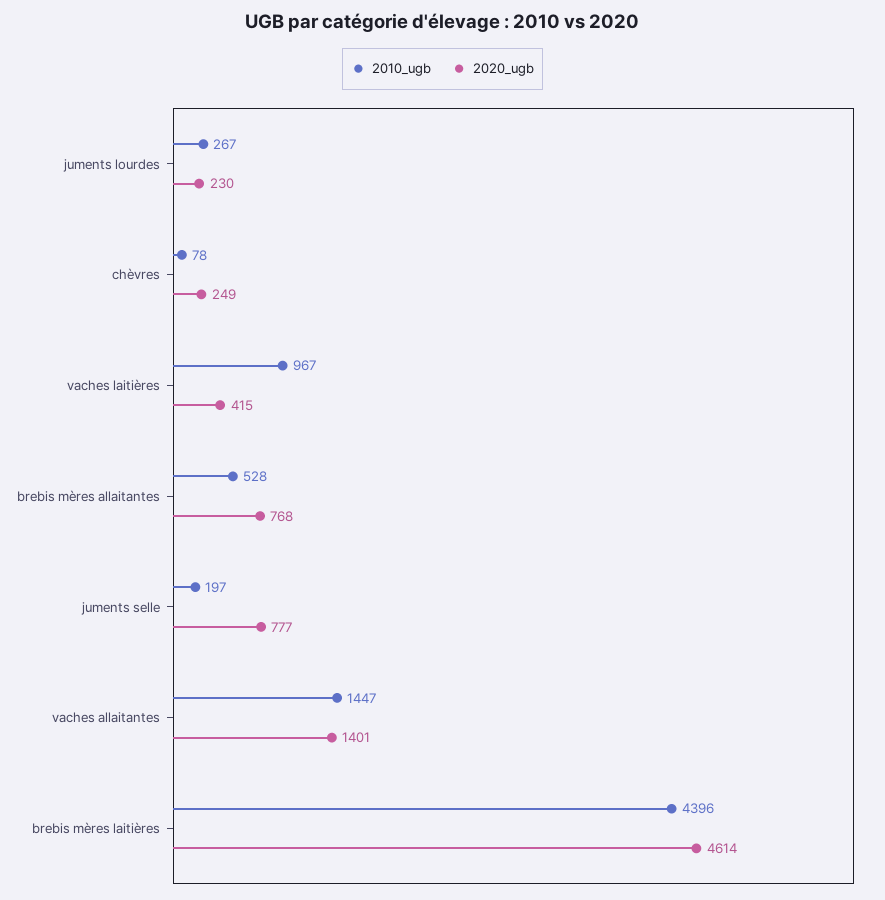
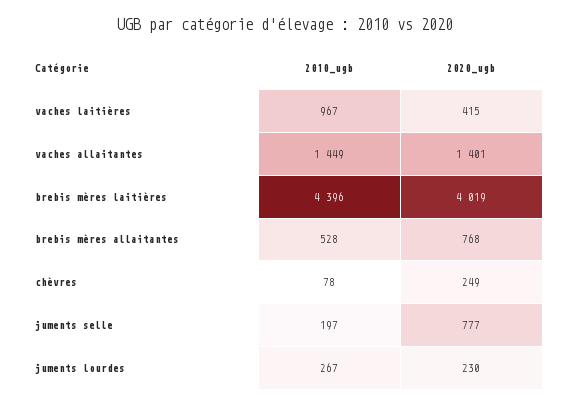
2010_ugb, vaches allaitantes: 1447 -> 1449
2020_ugb, brebis mères laitières: 4614 -> 4019

